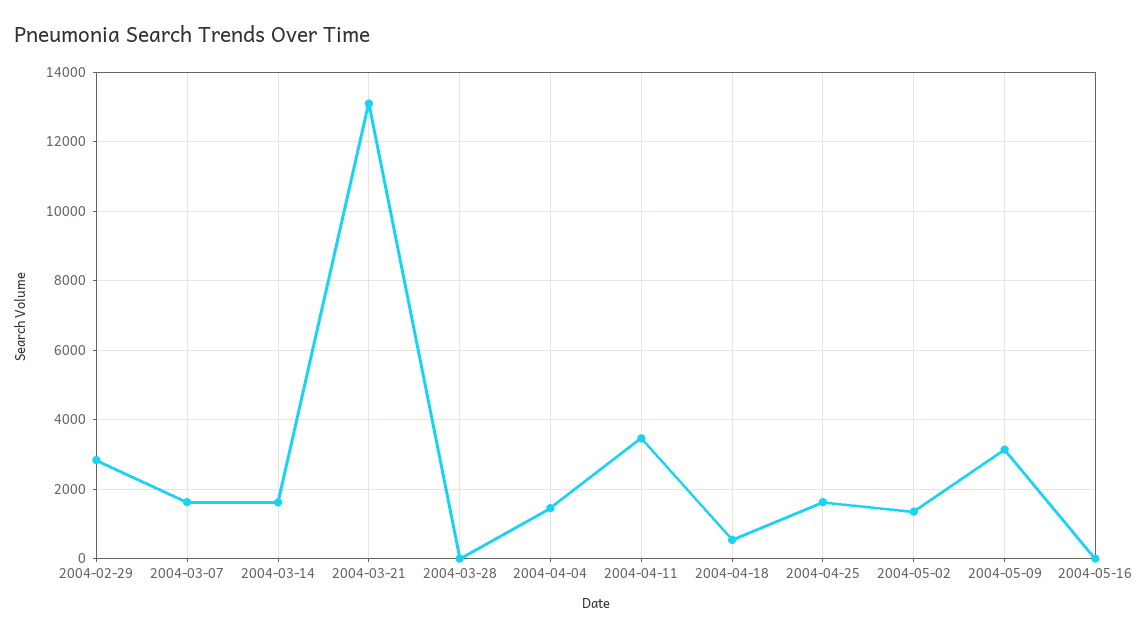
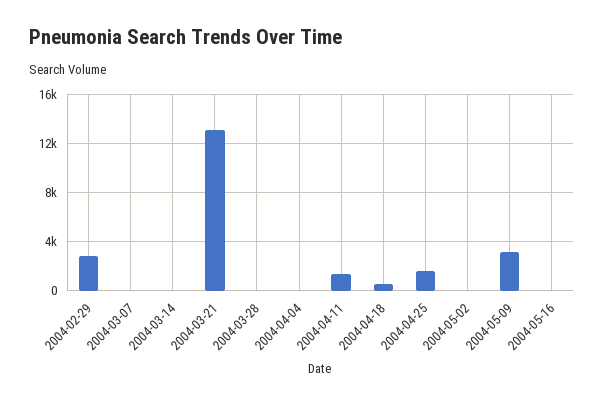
2004-03-07: 1600 -> 0
2004-03-14: 1600 -> 0
2004-04-04: 1400 -> 0
2004-04-11: 3400 -> 1500
2004-05-02: 1400 -> 0

